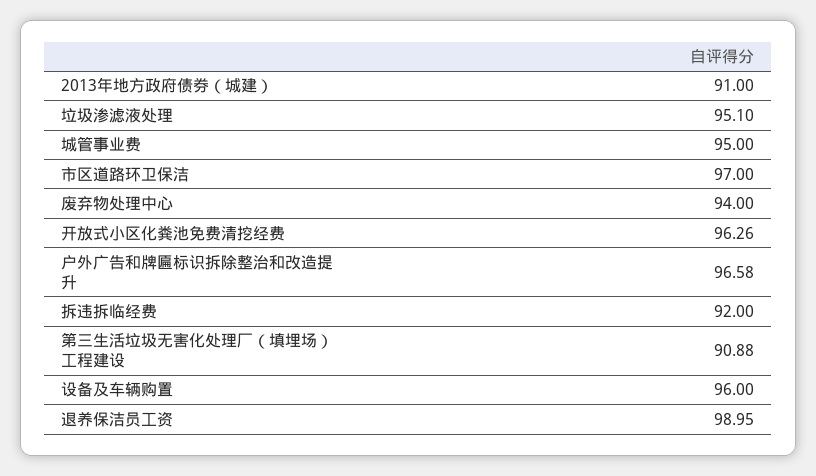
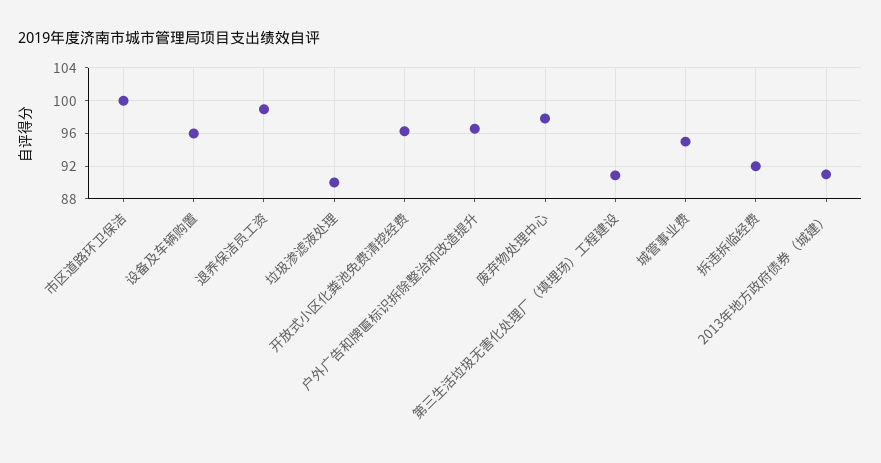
垃圾渗滤液处理: 95.1 -> 90
市区道路环卫保洁: 97 -> 100
废弃物处理中心: 94 -> 98

